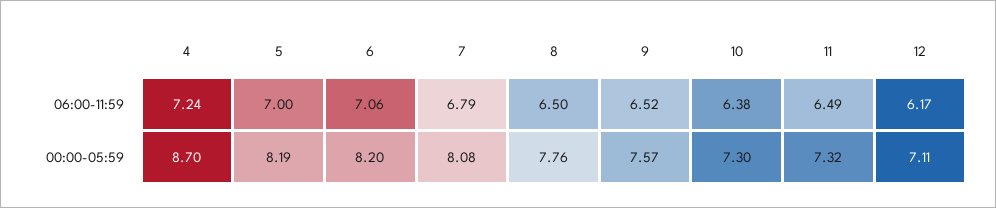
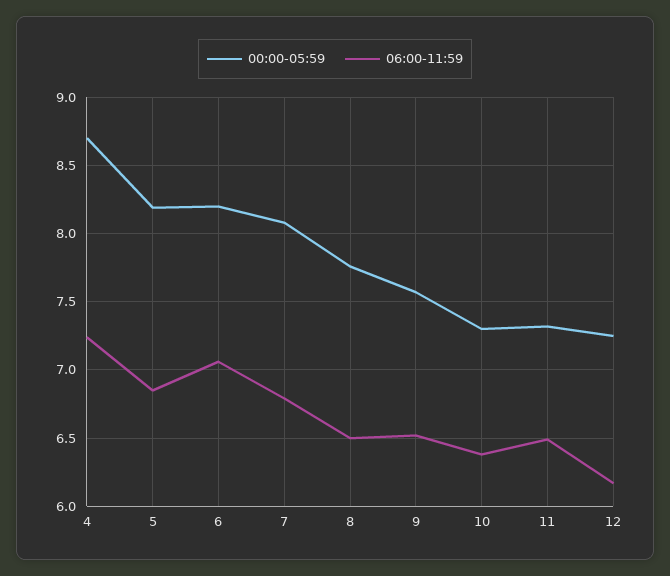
06:00-11:59, 5: 7 -> 6.85
00:00-05:59, 12: 7.11 -> 7.25

